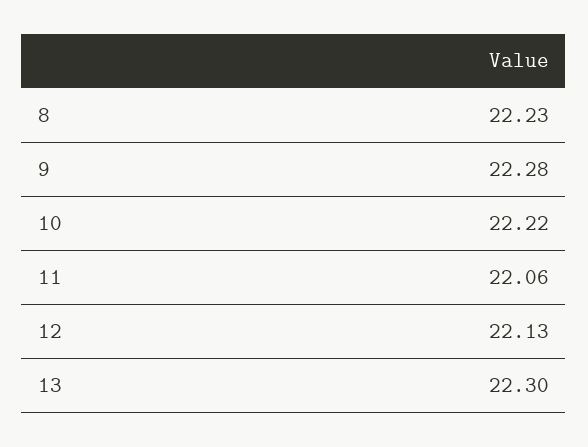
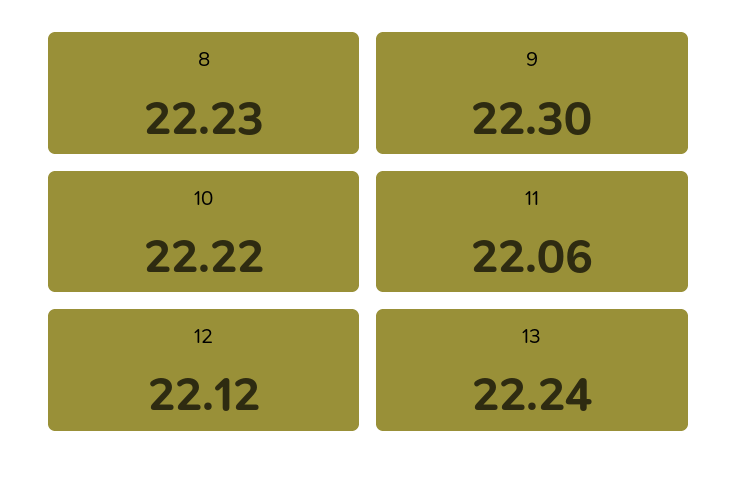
9: 22.28 -> 22.3
12: 22.13 -> 22.12
13: 22.3 -> 22.24

